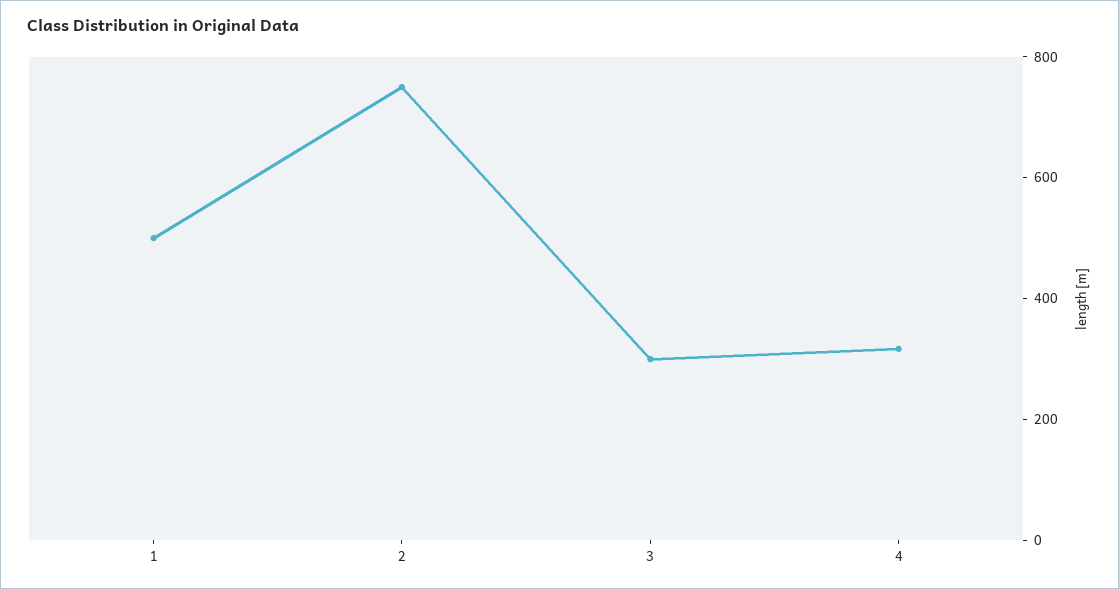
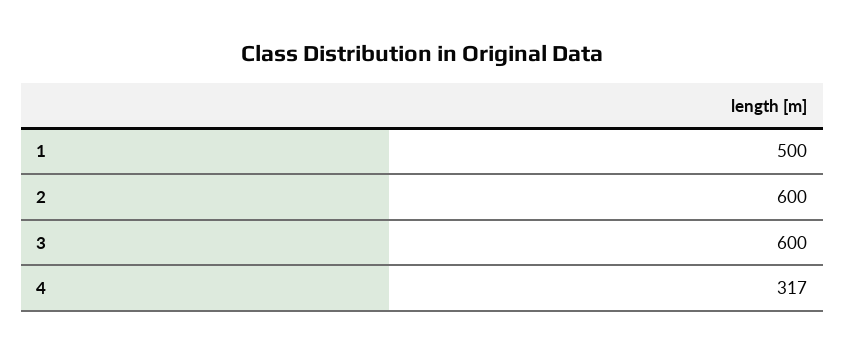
2: 750 -> 600
3: 300 -> 600

